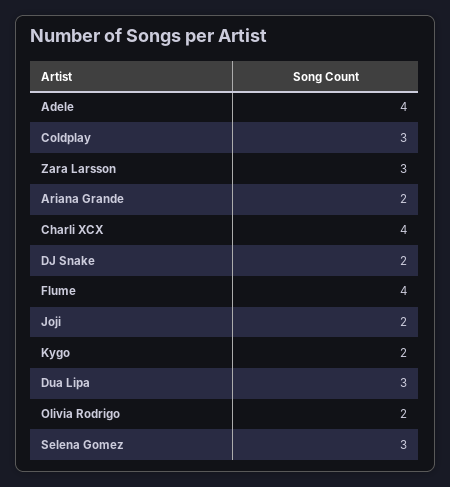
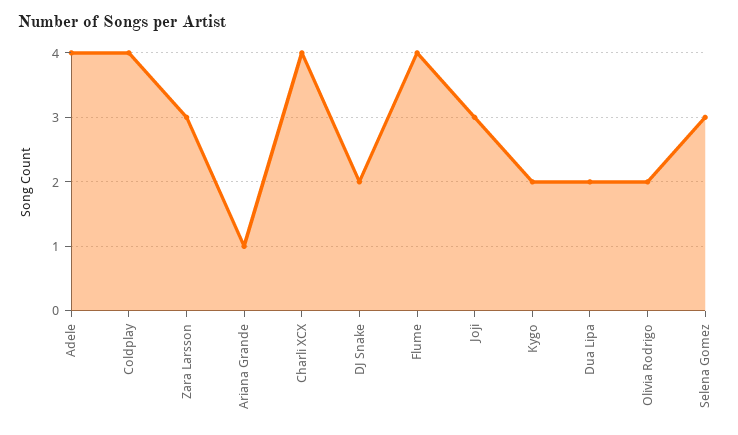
Coldplay: 3 -> 4
Ariana Grande: 2 -> 1
Joji: 2 -> 3
Dua Lipa: 3 -> 2

